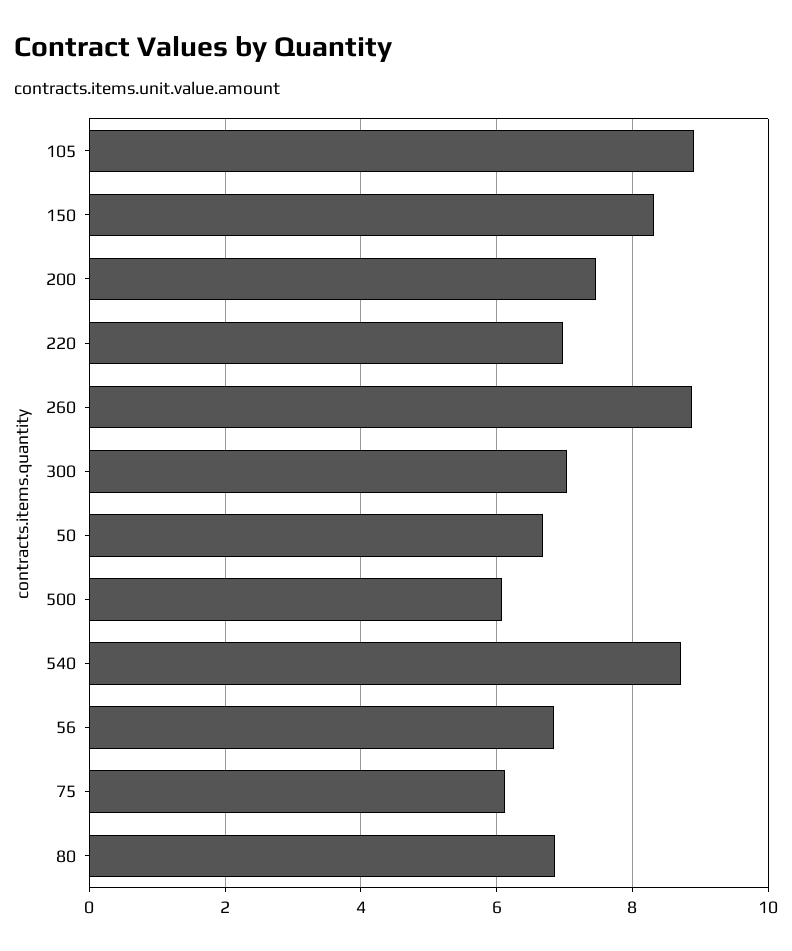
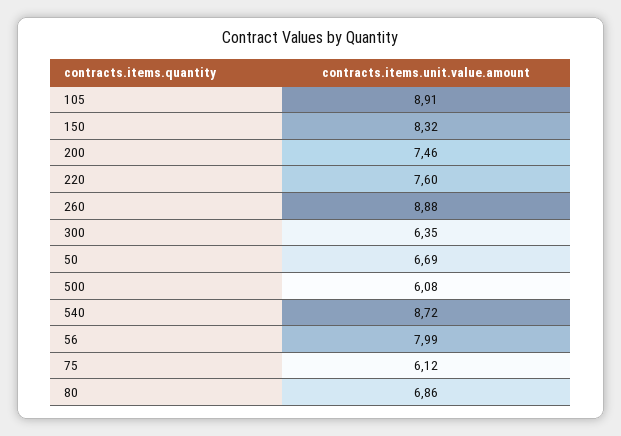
220: 7 -> 7.6
300: 7 -> 6.35
56: 6.8 -> 7.99

